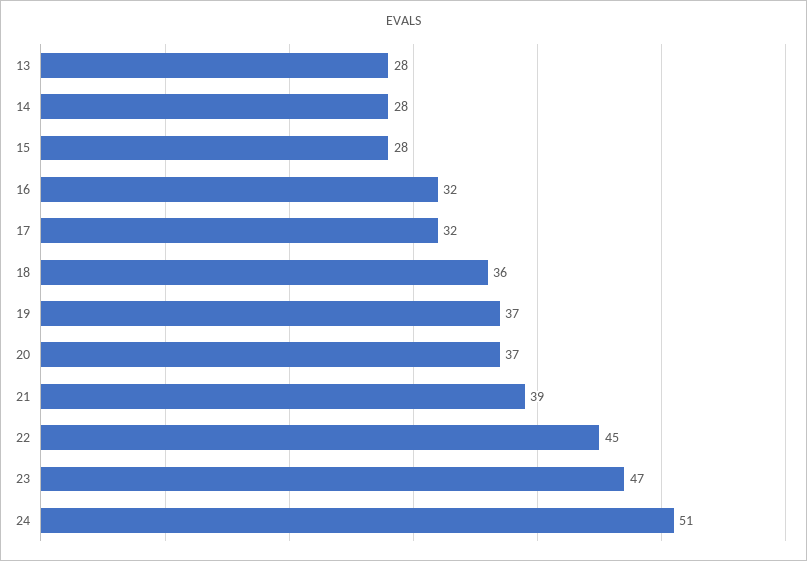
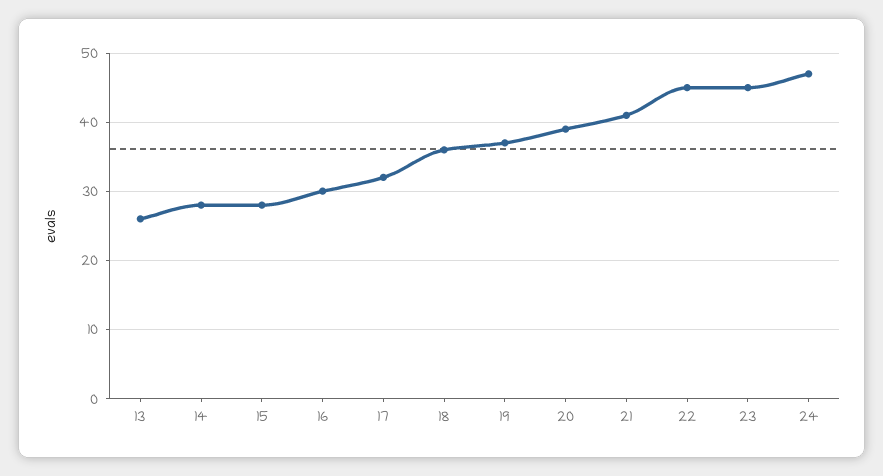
13: 28 -> 26
16: 32 -> 30
20: 37 -> 39
21: 39 -> 41
23: 47 -> 45
24: 51 -> 47

